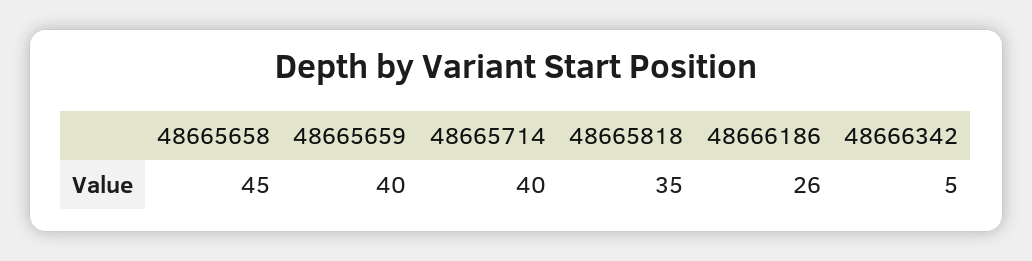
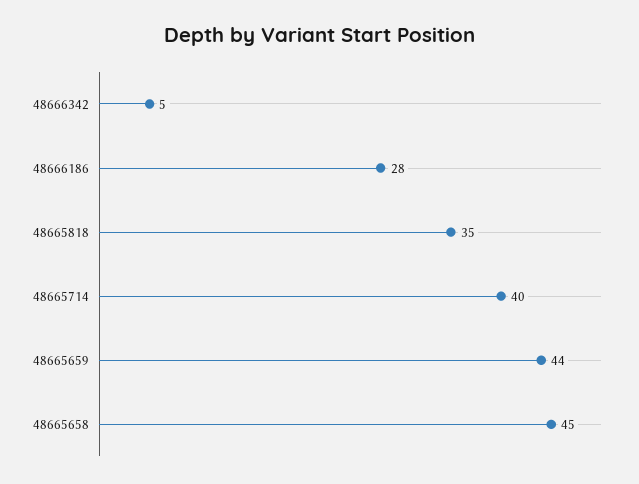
48665659: 40 -> 44
48666186: 26 -> 28

